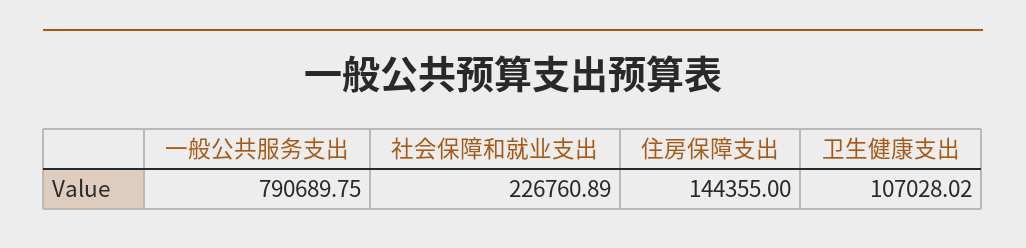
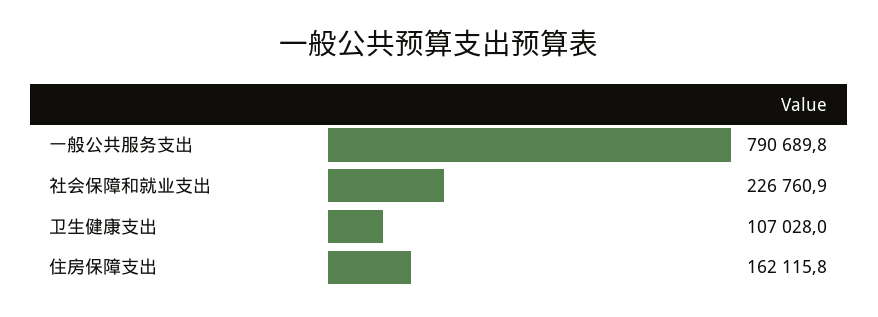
住房保障支出: 144355 -> 162115.8

